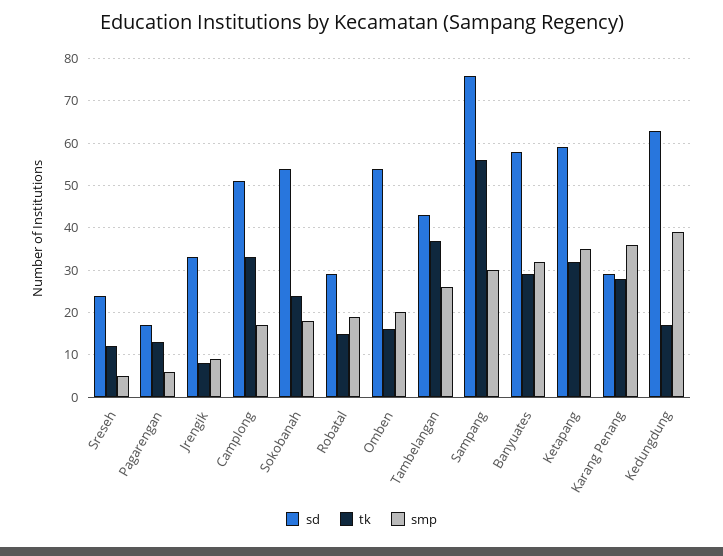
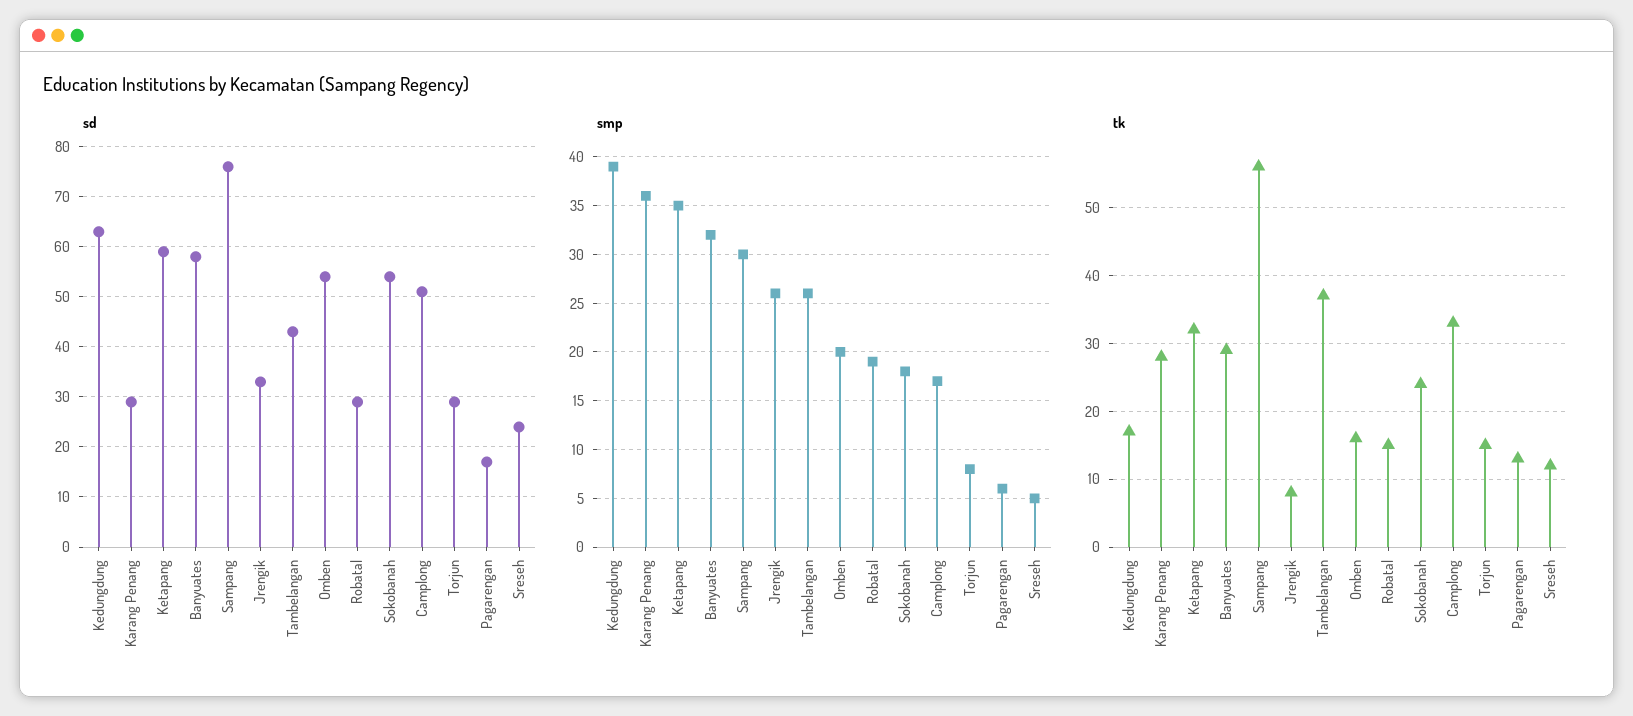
smp, Jrengik: 10 -> 26
sd, Torjun: none -> 30
smp, Torjun: none -> 8
tk, Torjun: none -> 15

